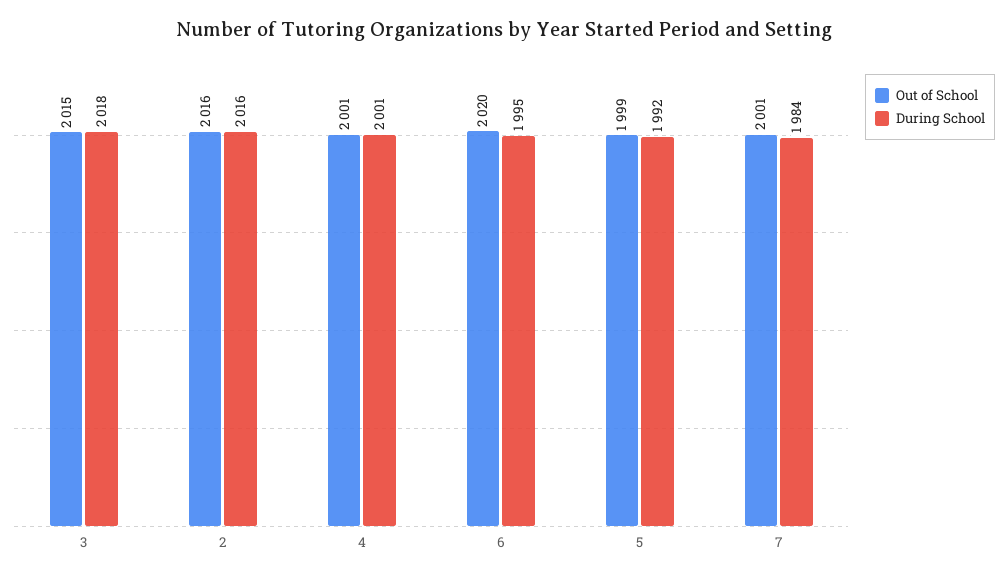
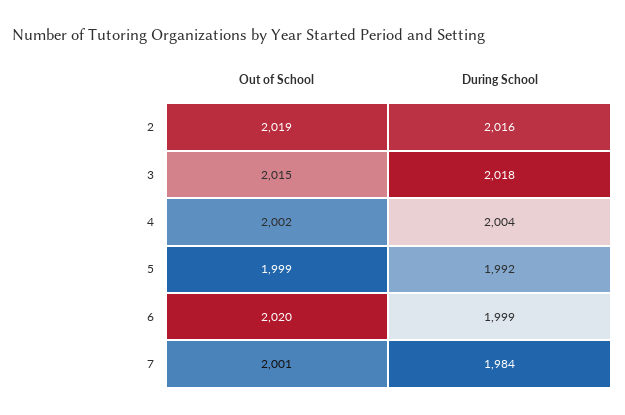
Out of School, 2: 2016 -> 2019
Out of School, 4: 2001 -> 2002
During School, 4: 2001 -> 2004
During School, 6: 1995 -> 1999

